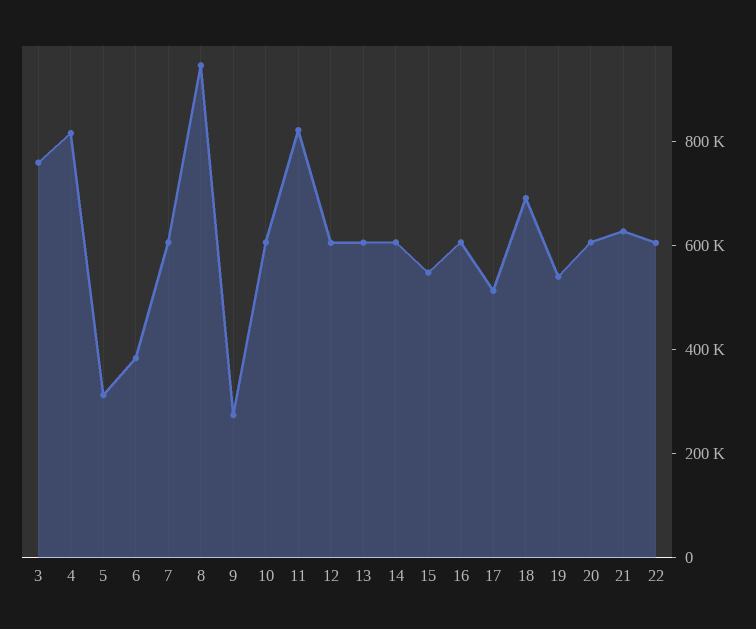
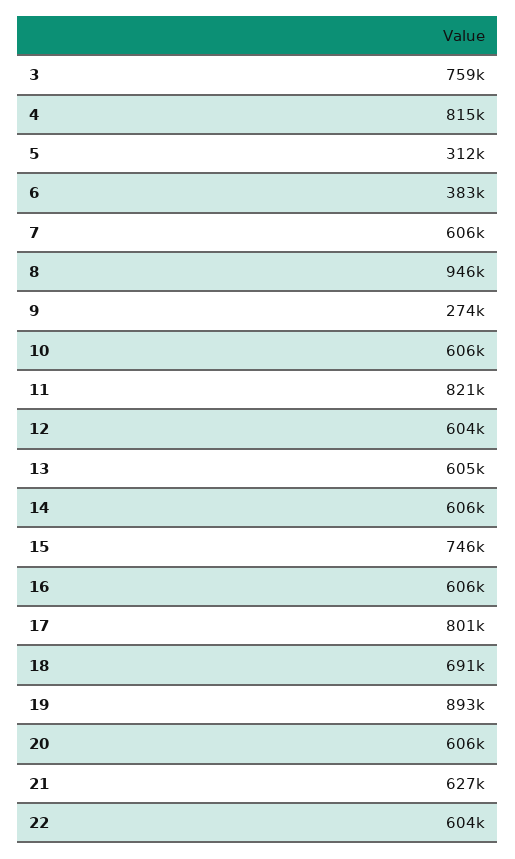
15: 550000 -> 746000
17: 500000 -> 801000
19: 550000 -> 893000

